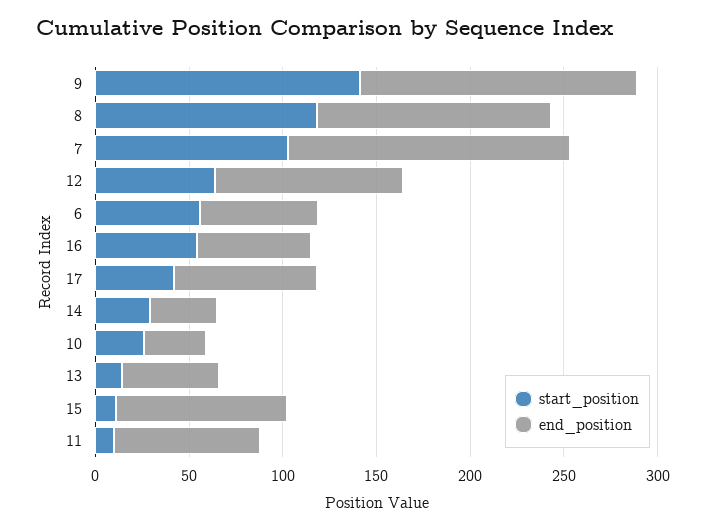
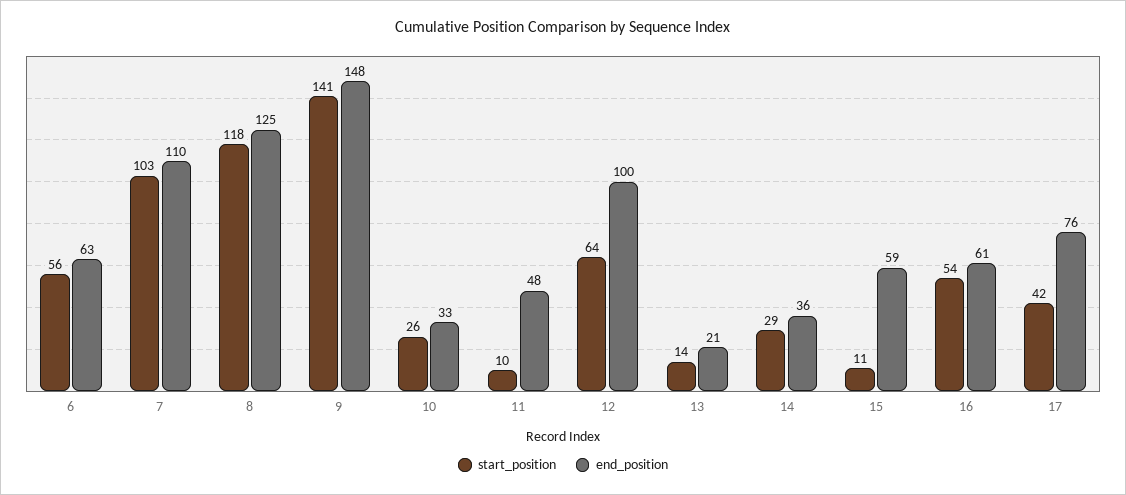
end_position, 7: 150 -> 110
end_position, 13: 50 -> 21
end_position, 15: 90 -> 59
end_position, 11: 80 -> 48

